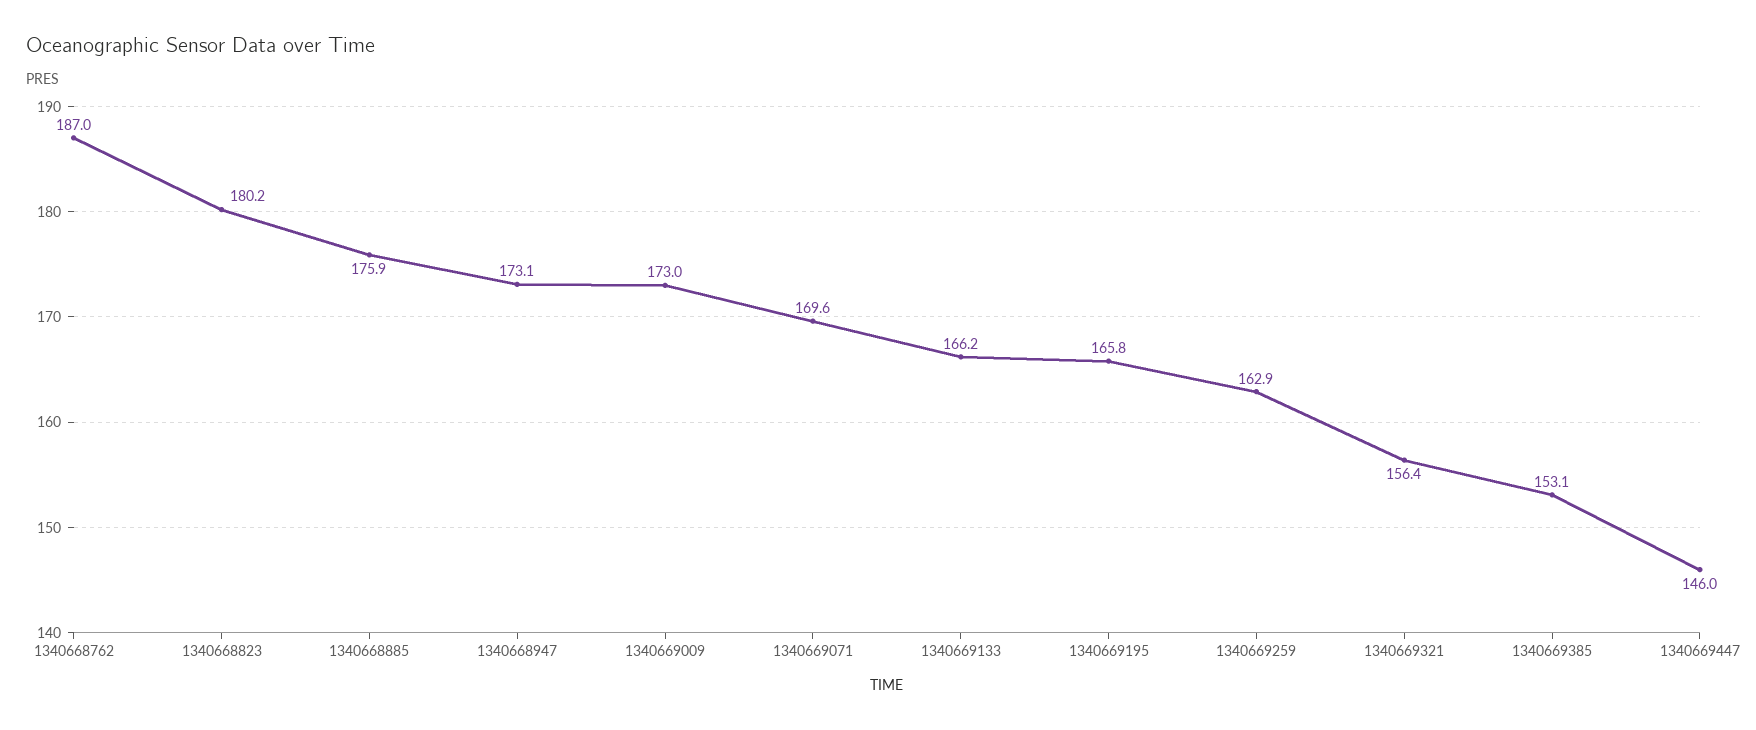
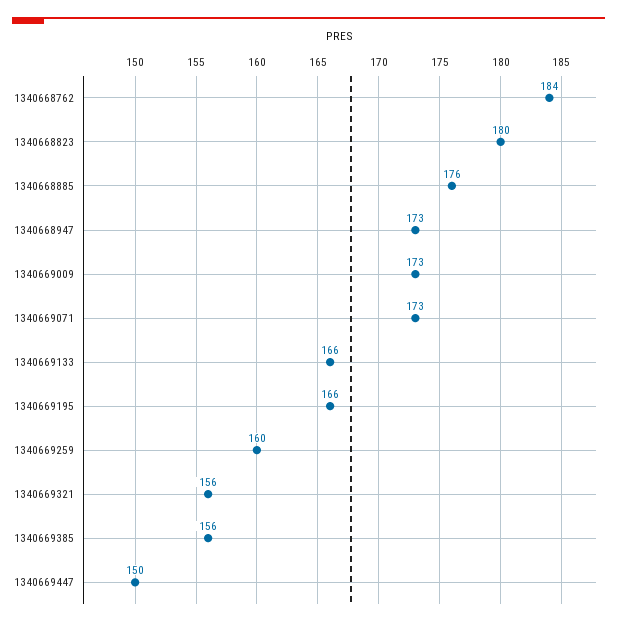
1340668762: 187 -> 184
1340669071: 169.6 -> 173
1340669259: 162.9 -> 160
1340669385: 153.1 -> 156
1340669447: 146 -> 150

